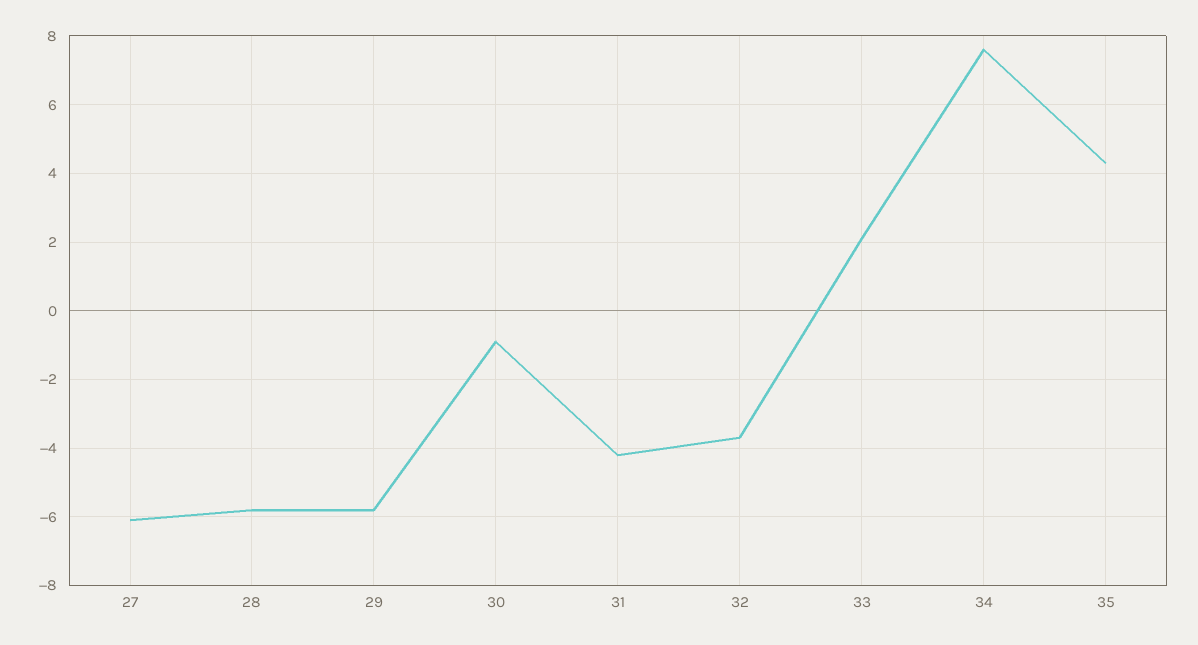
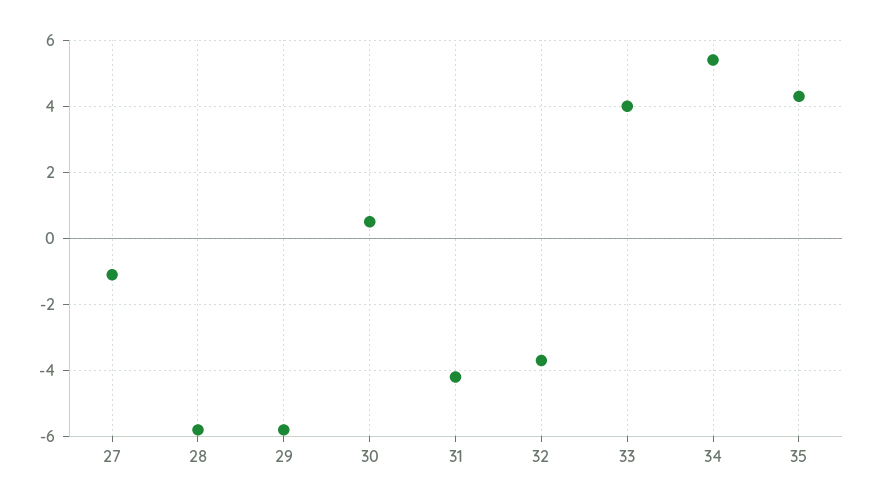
27: -6 -> -1
30: -1 -> 0.5
33: 2 -> 4
34: 7.5 -> 5.5

